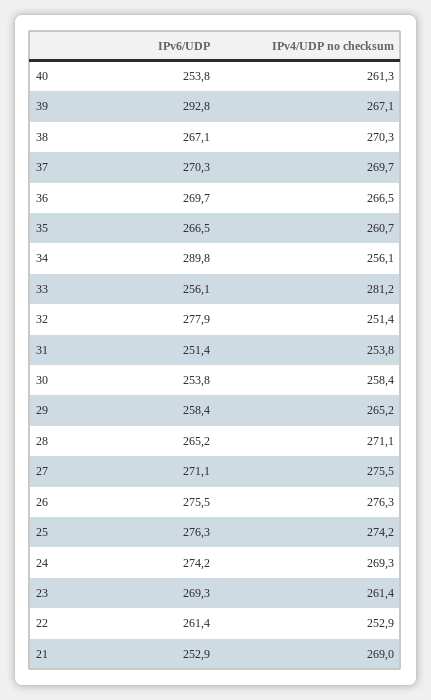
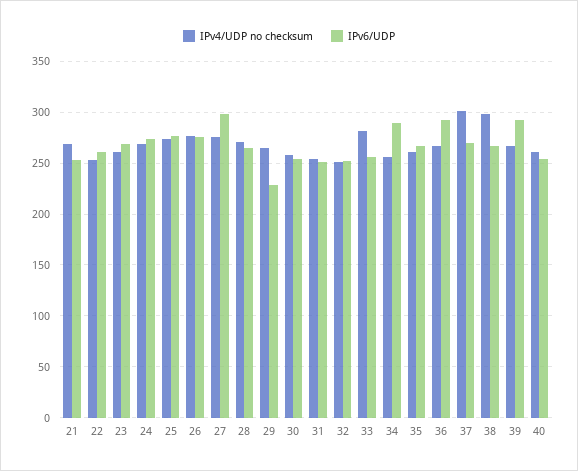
IPv4/UDP no checksum, 38: 270.3 -> 300
IPv4/UDP no checksum, 37: 269.7 -> 300
IPv6/UDP, 36: 269.7 -> 290
IPv6/UDP, 32: 277.9 -> 250
IPv6/UDP, 29: 258.4 -> 230
IPv6/UDP, 27: 271.1 -> 300

